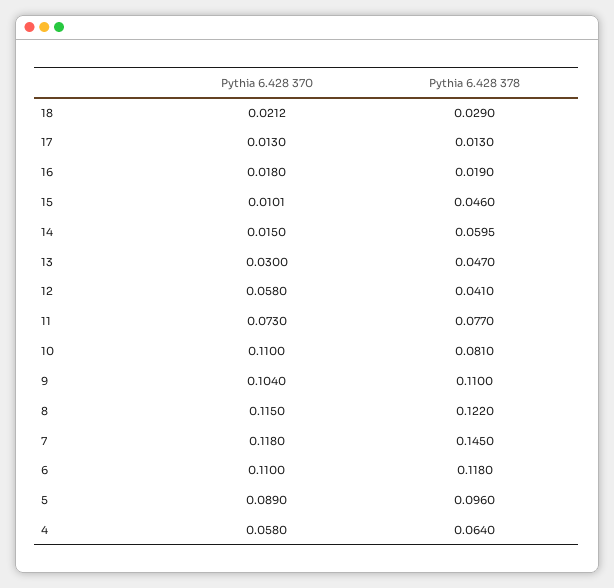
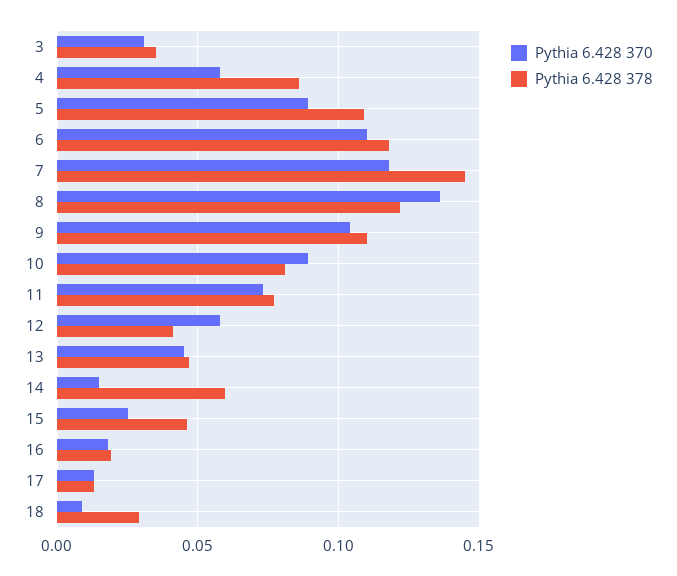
Pythia 6.428 370, 18: 0.0212 -> 0.01
Pythia 6.428 370, 15: 0.0101 -> 0.025
Pythia 6.428 370, 13: 0.03 -> 0.045
Pythia 6.428 370, 10: 0.11 -> 0.09
Pythia 6.428 370, 8: 0.115 -> 0.135
Pythia 6.428 378, 5: 0.096 -> 0.11
Pythia 6.428 378, 4: 0.064 -> 0.085
Pythia 6.428 370, 3: none -> 0.03
Pythia 6.428 378, 3: none -> 0.035

